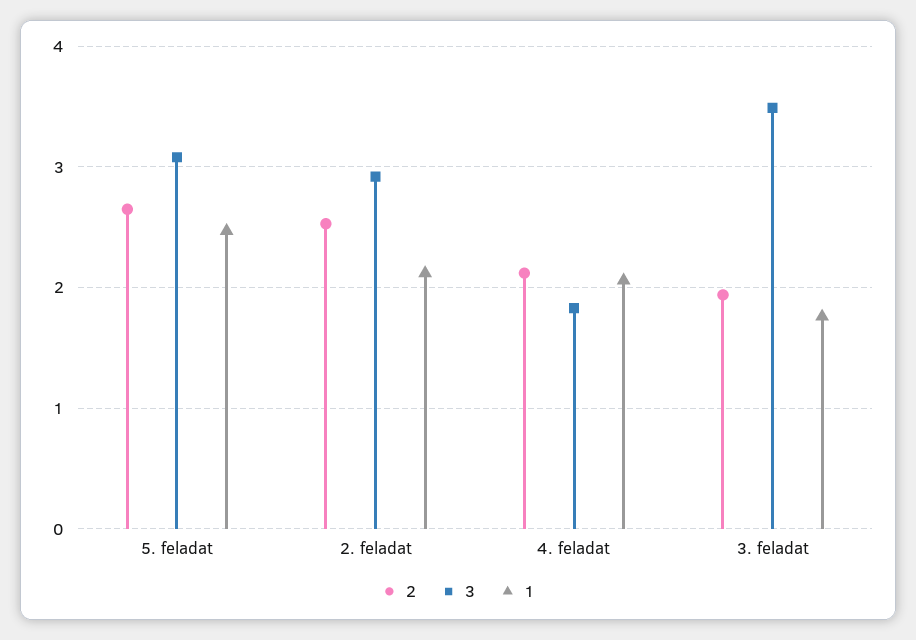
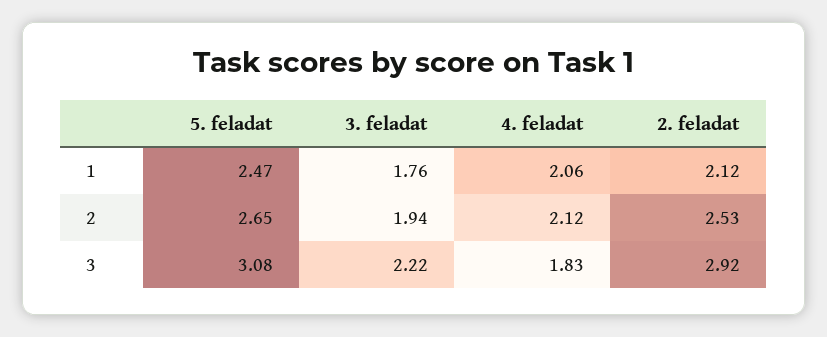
3, 3. feladat: 3.5 -> 2.22

